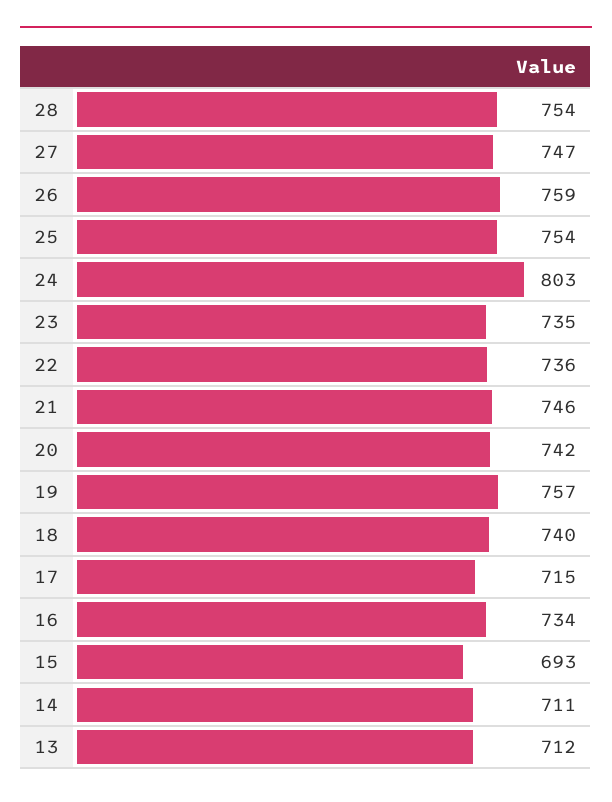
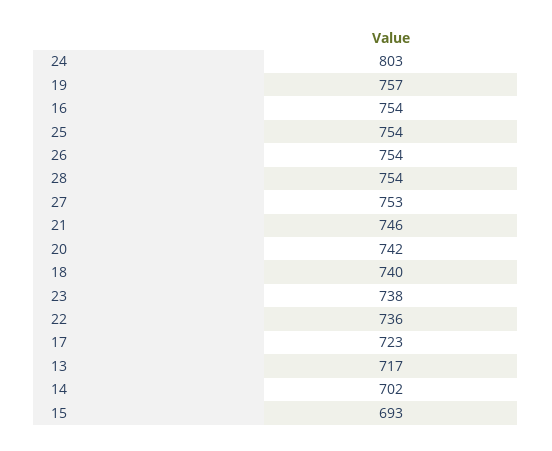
27: 747 -> 753
26: 759 -> 754
23: 735 -> 738
17: 715 -> 723
16: 734 -> 754
14: 711 -> 702
13: 712 -> 717

